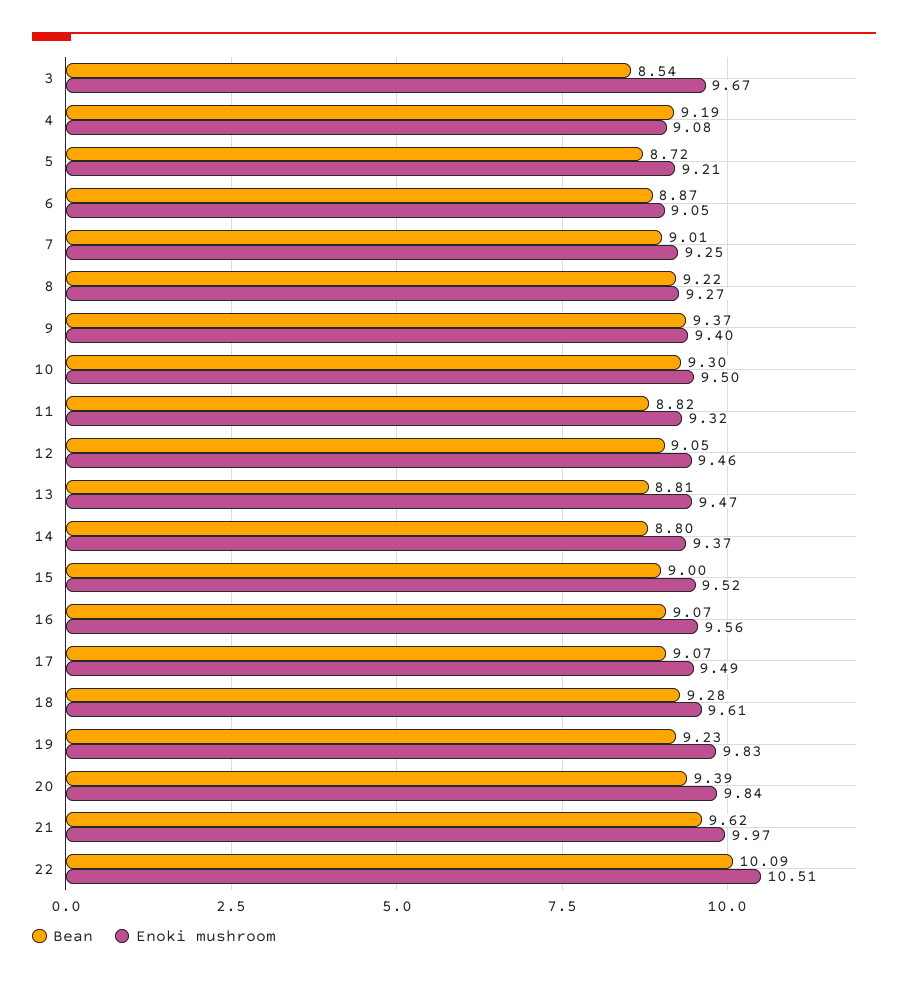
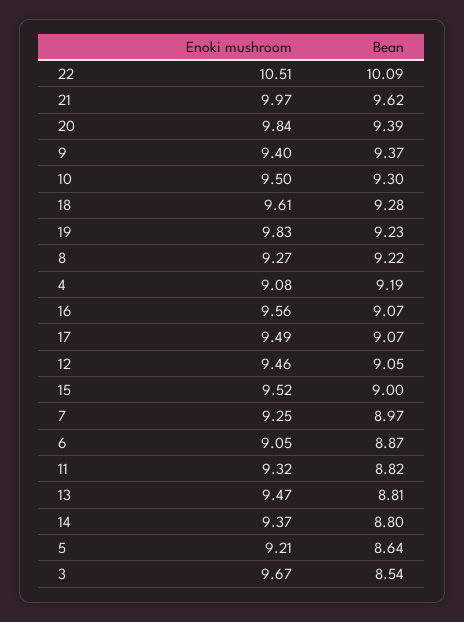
Bean, 5: 8.72 -> 8.64
Bean, 7: 9.01 -> 8.97

